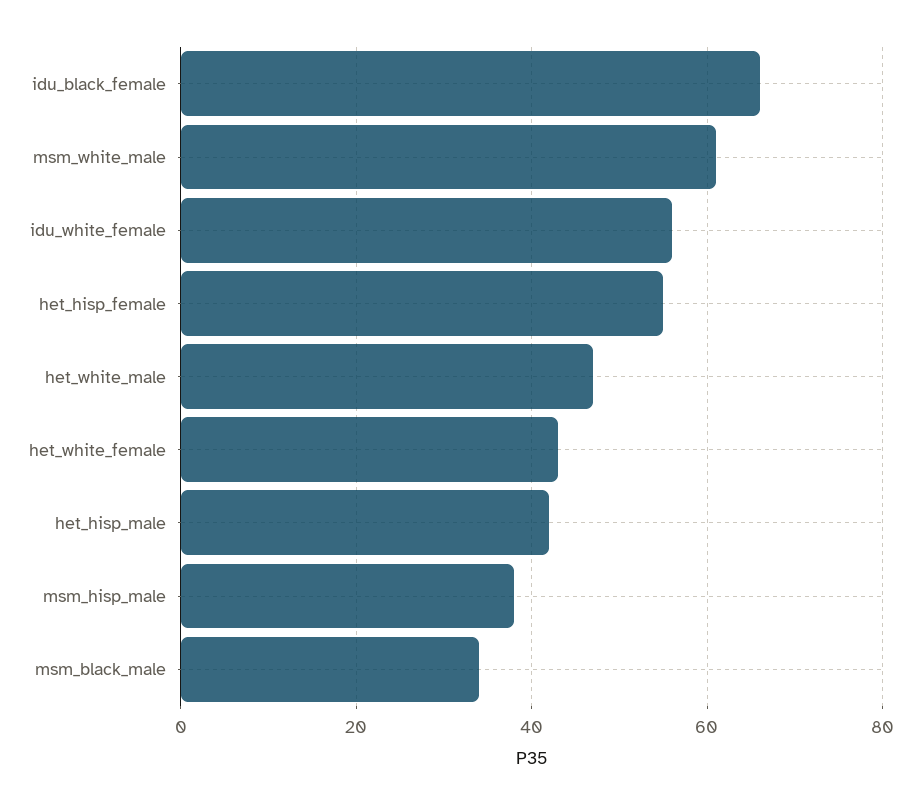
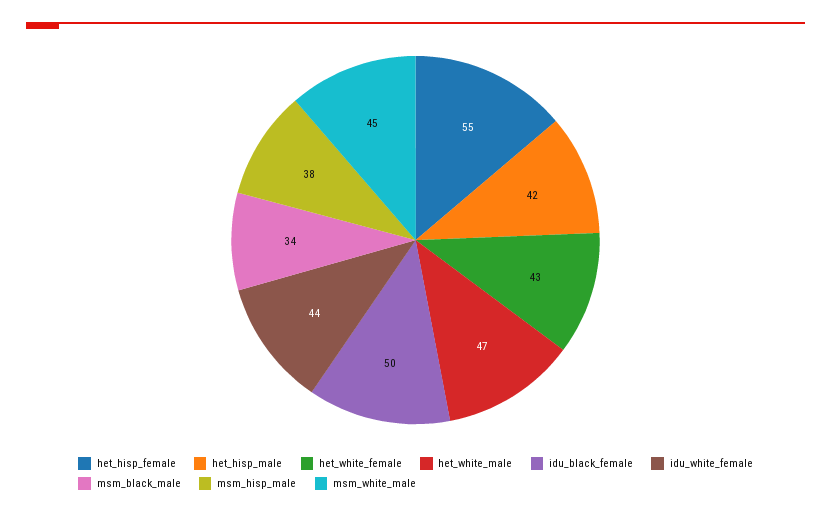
idu_black_female: 65 -> 50
msm_white_male: 60 -> 45
idu_white_female: 55 -> 44

